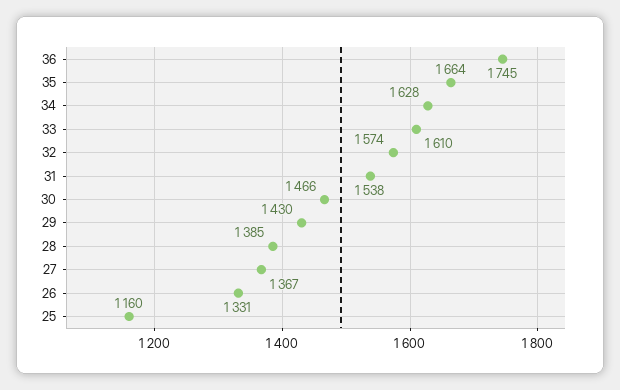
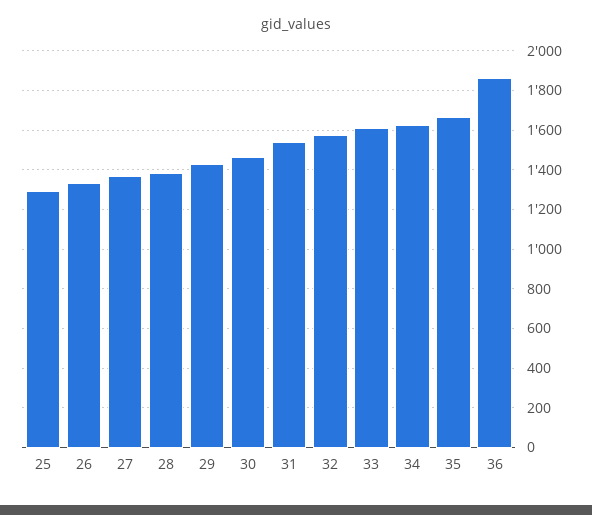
36: 1745 -> 1850
25: 1160 -> 1300

